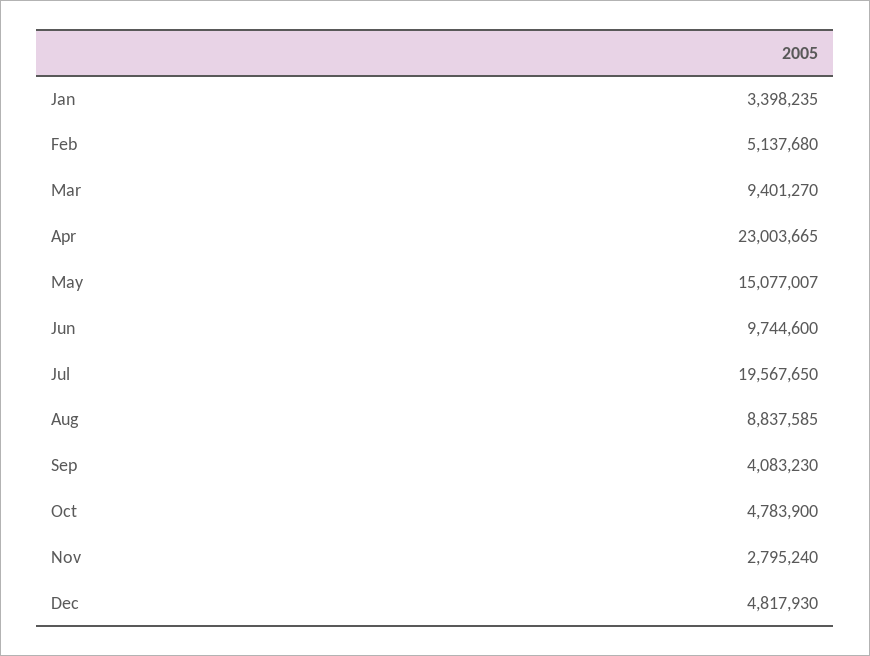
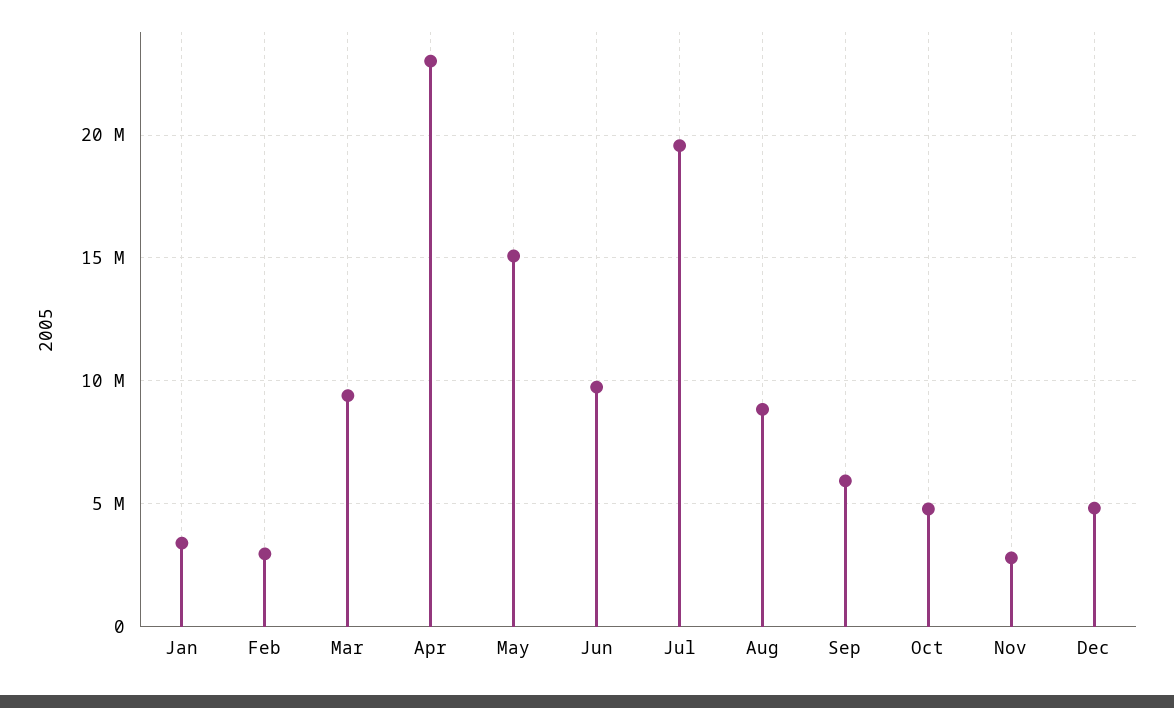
Feb: 5137680 -> 3000000
Sep: 4083230 -> 6000000

